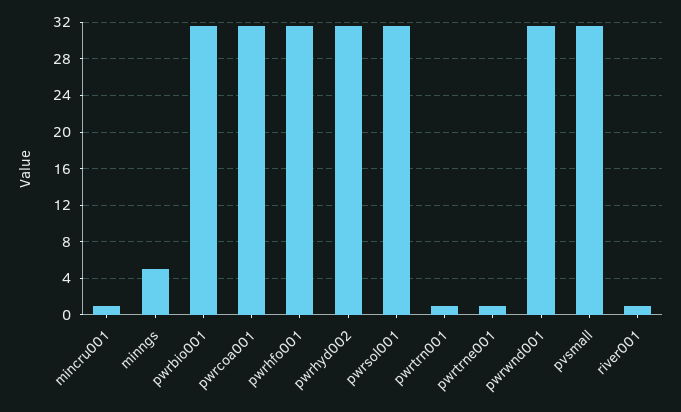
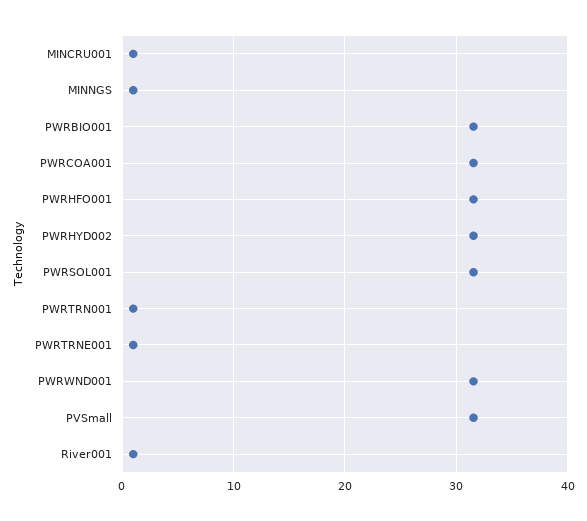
minngs: 5 -> 1

